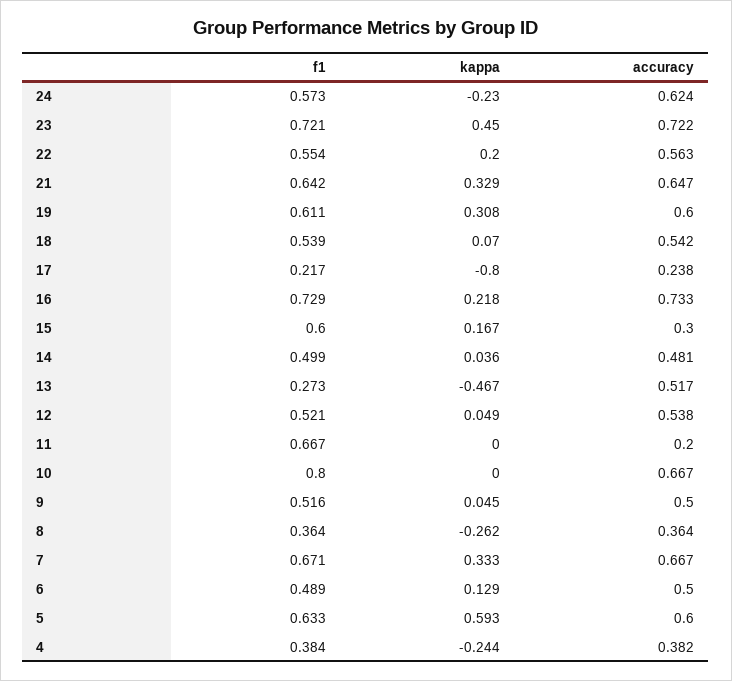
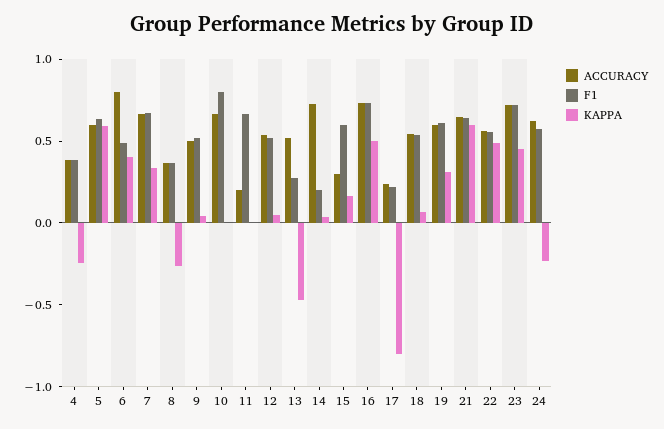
kappa, 22: 0.2 -> 0.5
kappa, 21: 0.329 -> 0.6
kappa, 16: 0.218 -> 0.5
f1, 14: 0.499 -> 0.2
accuracy, 14: 0.481 -> 0.7
kappa, 6: 0.129 -> 0.4
accuracy, 6: 0.5 -> 0.8

